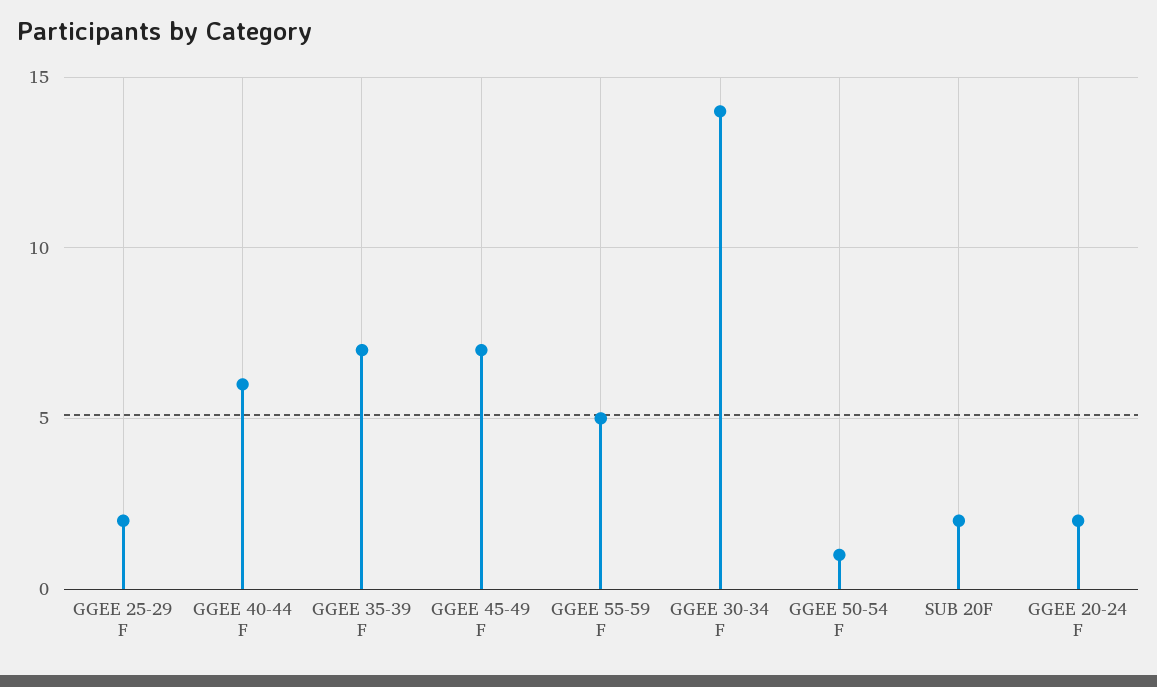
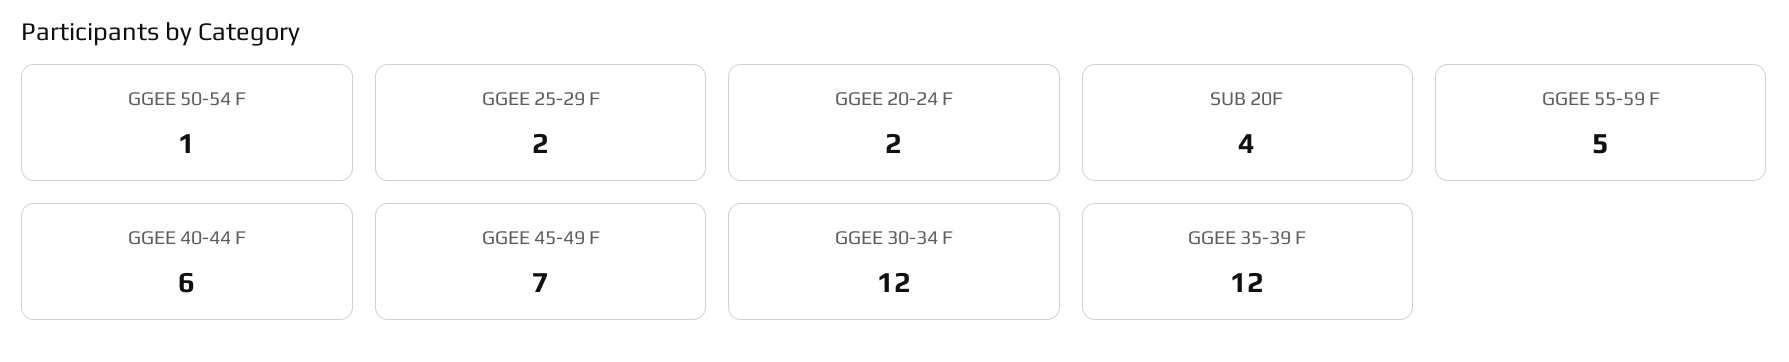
GGEE 35-39 F: 7 -> 12
GGEE 30-34 F: 14 -> 12
SUB 20F: 2 -> 4

